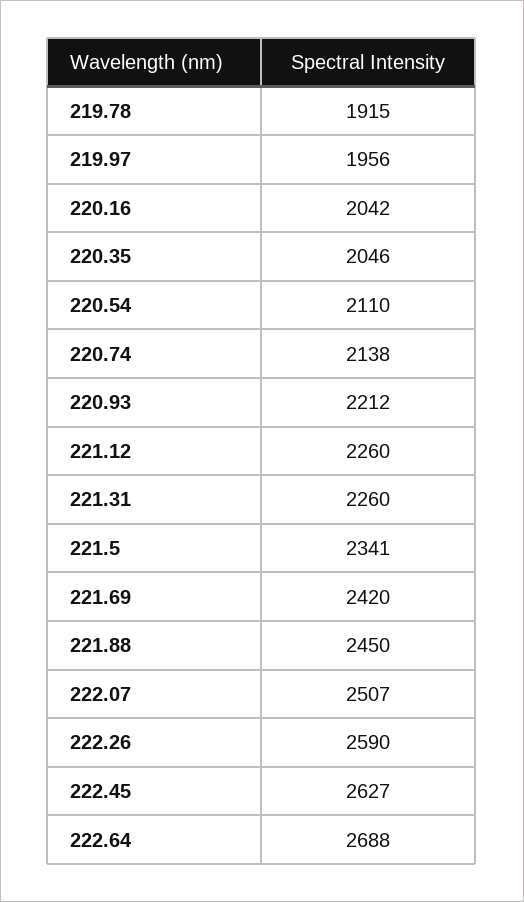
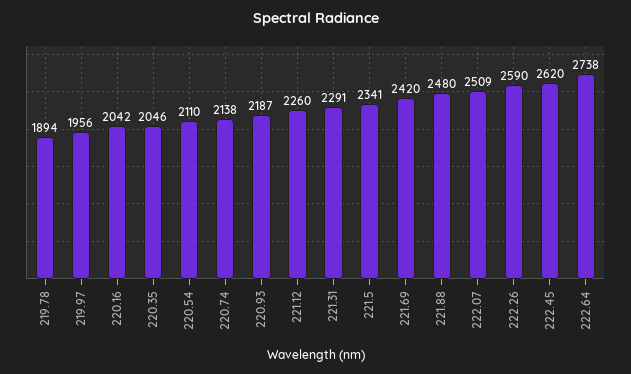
219.78: 1915 -> 1894
220.93: 2212 -> 2187
221.31: 2260 -> 2291
221.88: 2450 -> 2480
222.07: 2507 -> 2509
222.45: 2627 -> 2620
222.64: 2688 -> 2738

